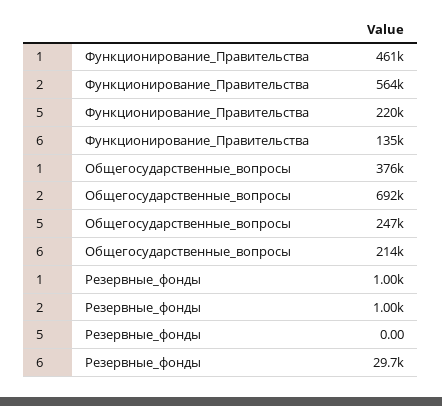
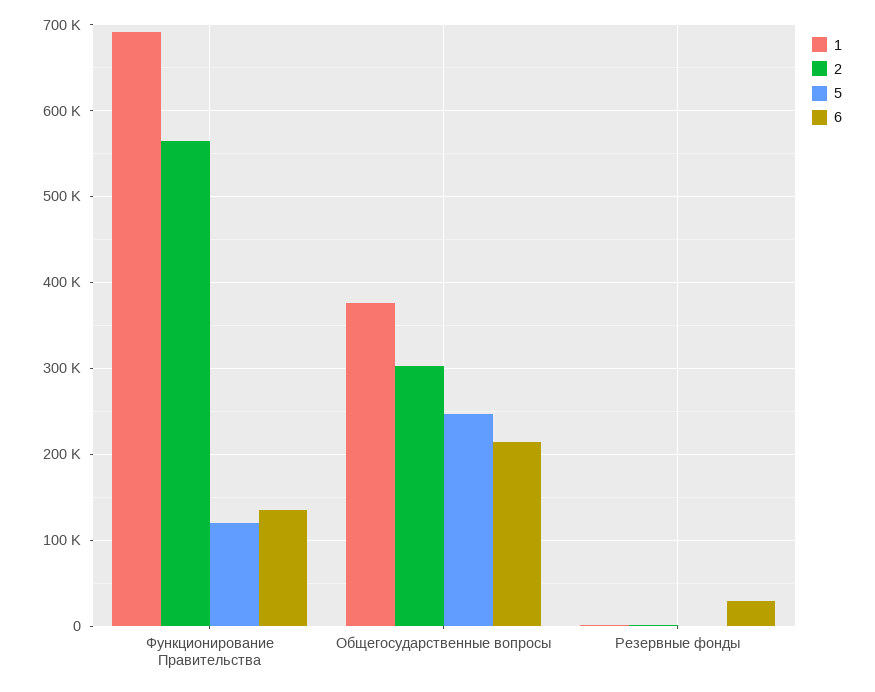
1, Функционирование_Правительства: 461000 -> 690000
5, Функционирование_Правительства: 220000 -> 120000
2, Общегосударственные_вопросы: 692000 -> 300000

